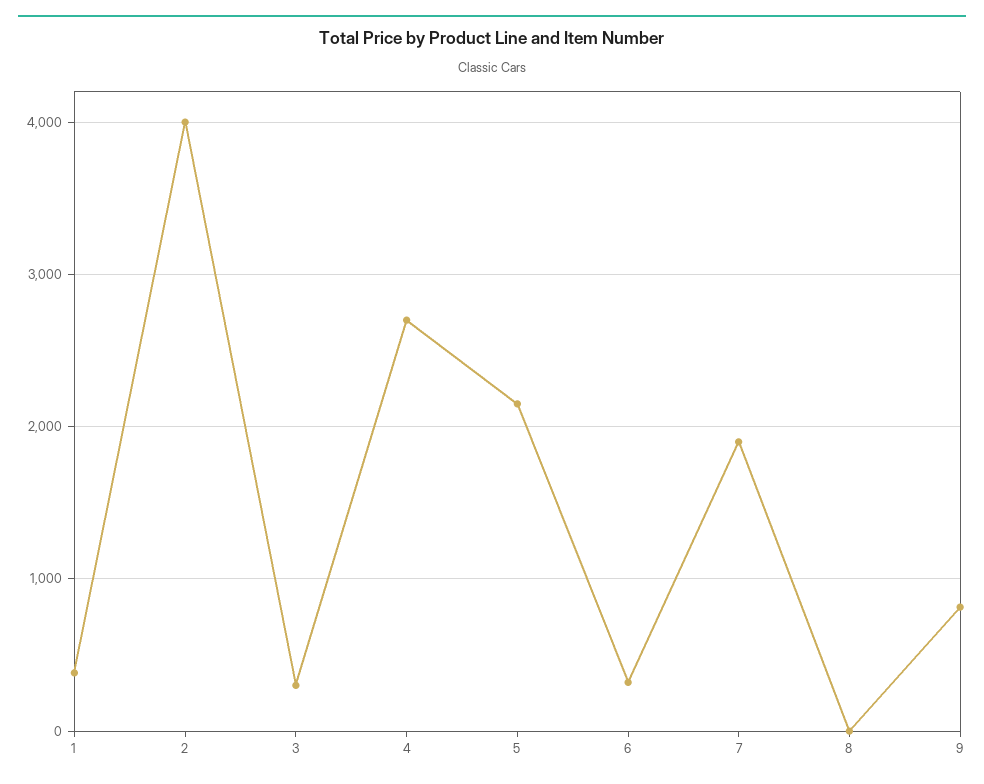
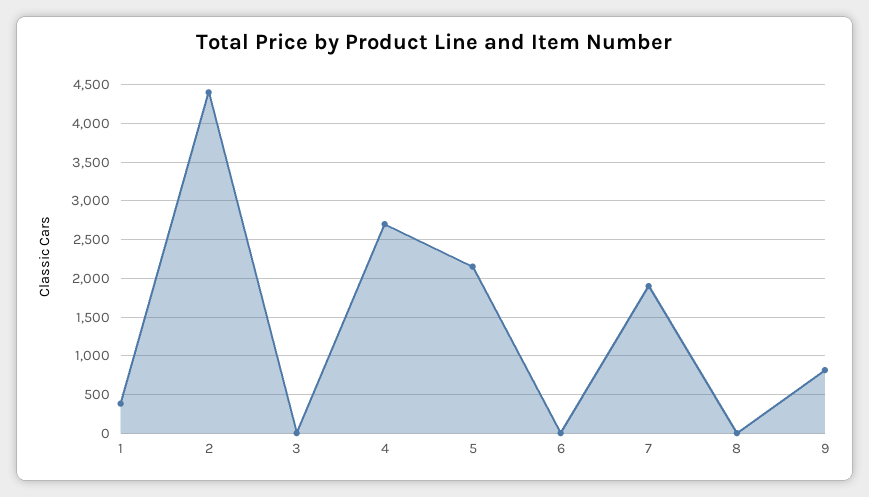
2: 4000 -> 4400
3: 300 -> 0
6: 300 -> 0

